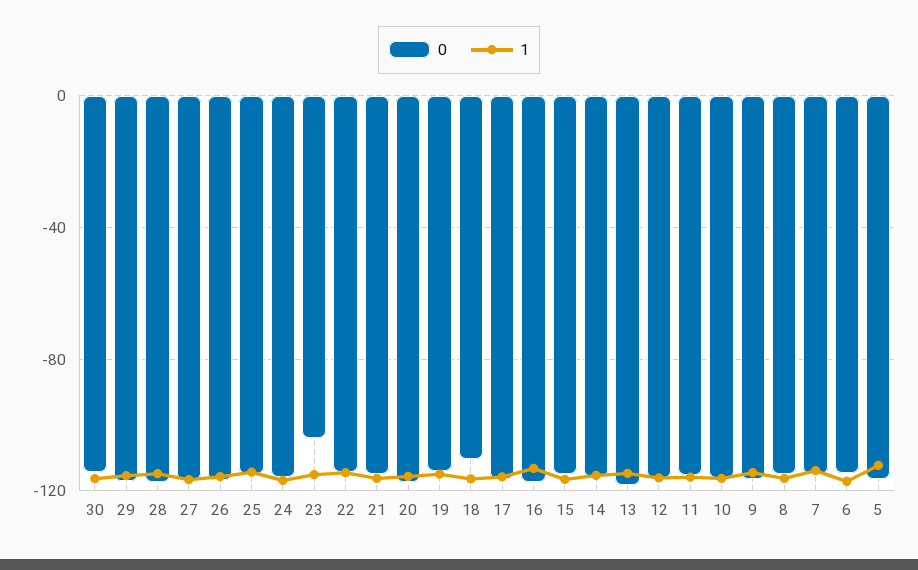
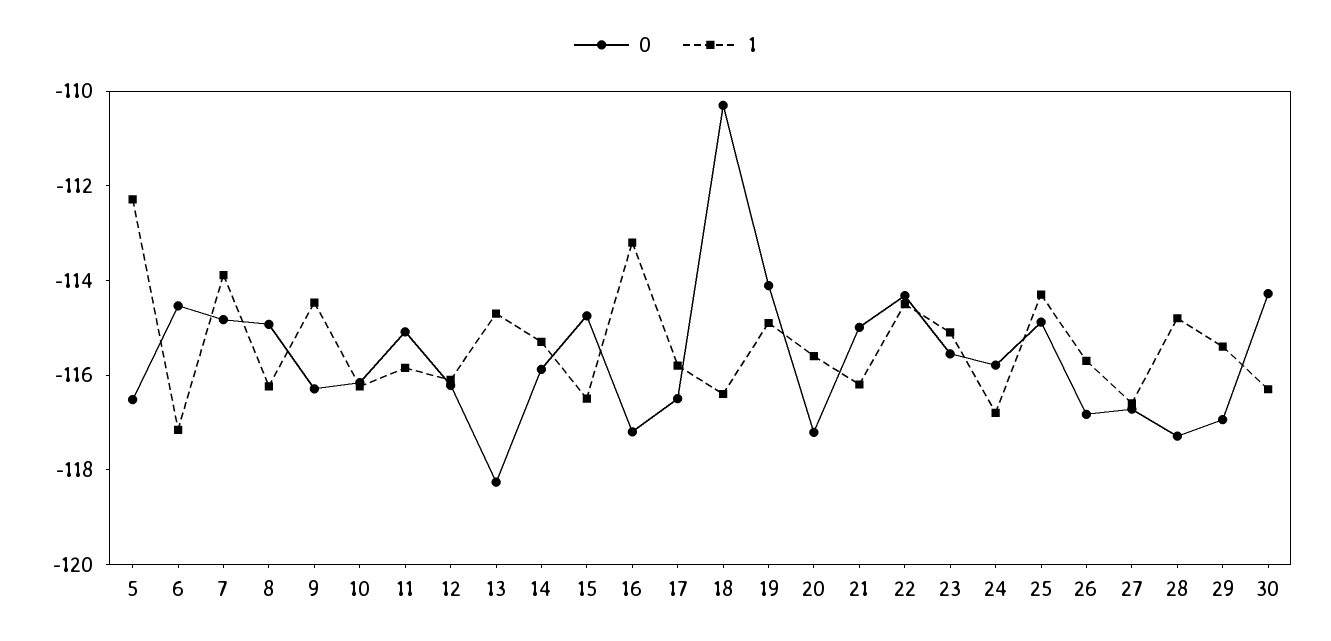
0, 23: -105 -> -115.5

